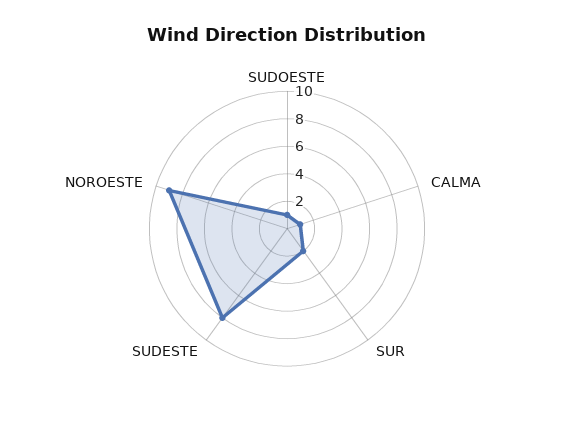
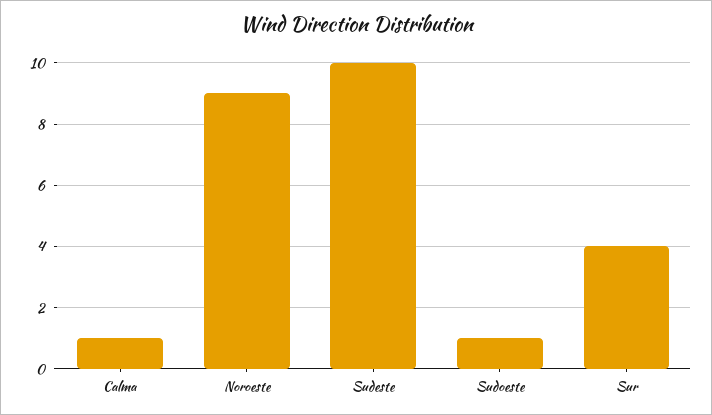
SUR: 2 -> 4
SUDESTE: 8 -> 10

